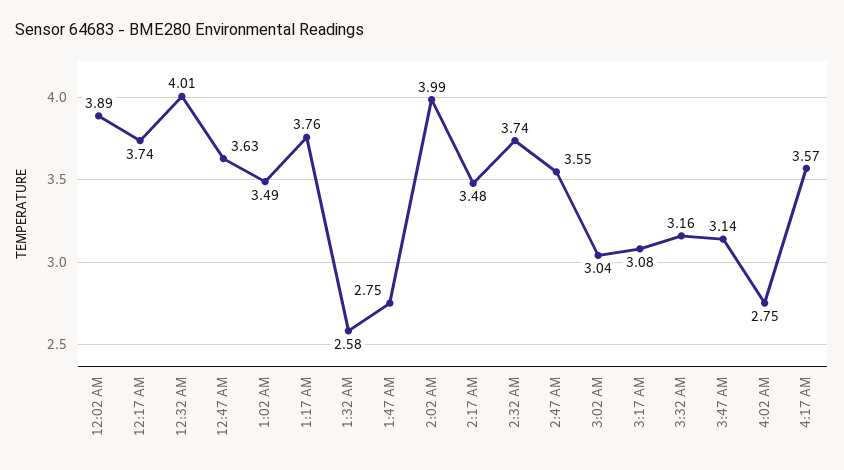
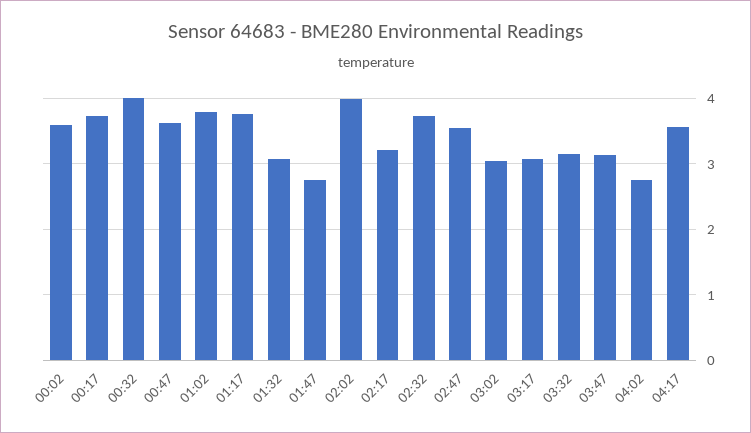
12:02 AM: 3.89 -> 3.6
1:02 AM: 3.49 -> 3.8
1:32 AM: 2.58 -> 3.1
2:17 AM: 3.48 -> 3.2

